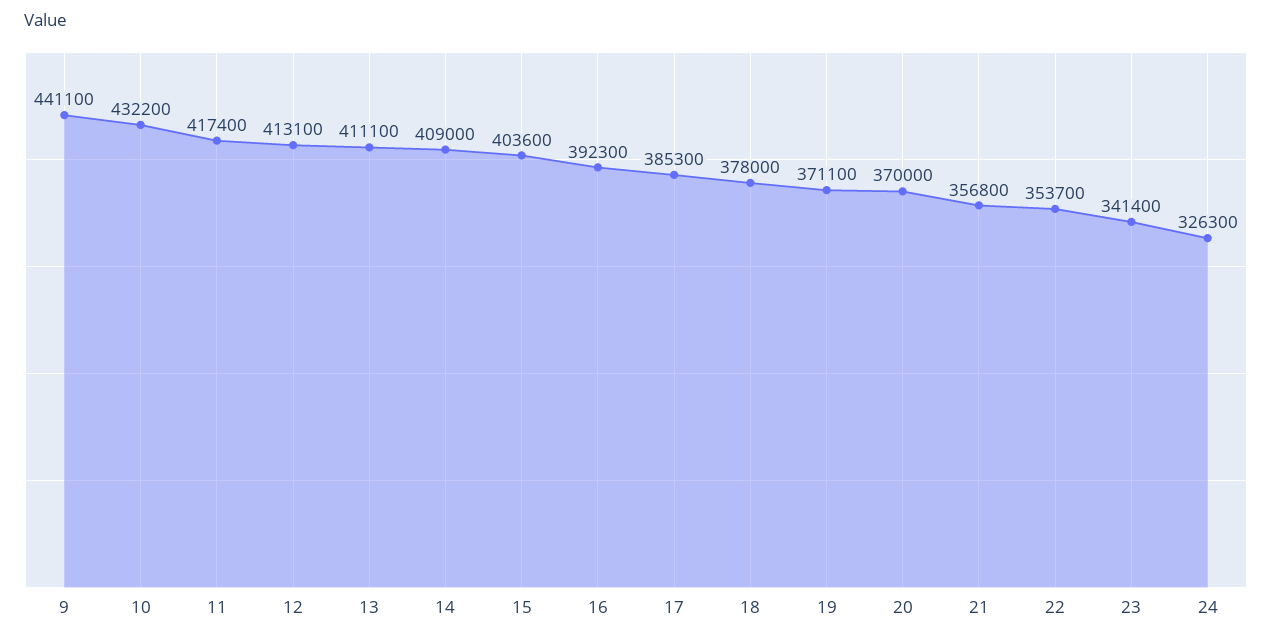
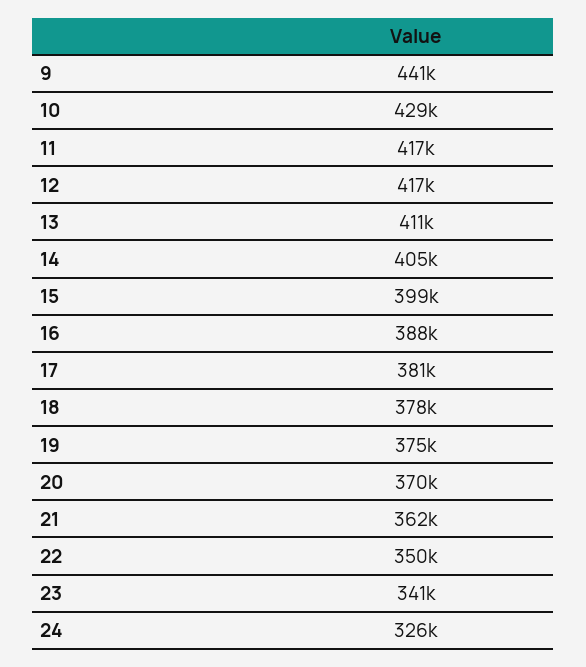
10: 432200 -> 429000
12: 413100 -> 417000
14: 409000 -> 405000
15: 403600 -> 399000
16: 392300 -> 388000
17: 385300 -> 381000
19: 371100 -> 375000
21: 356800 -> 362000
22: 353700 -> 350000

